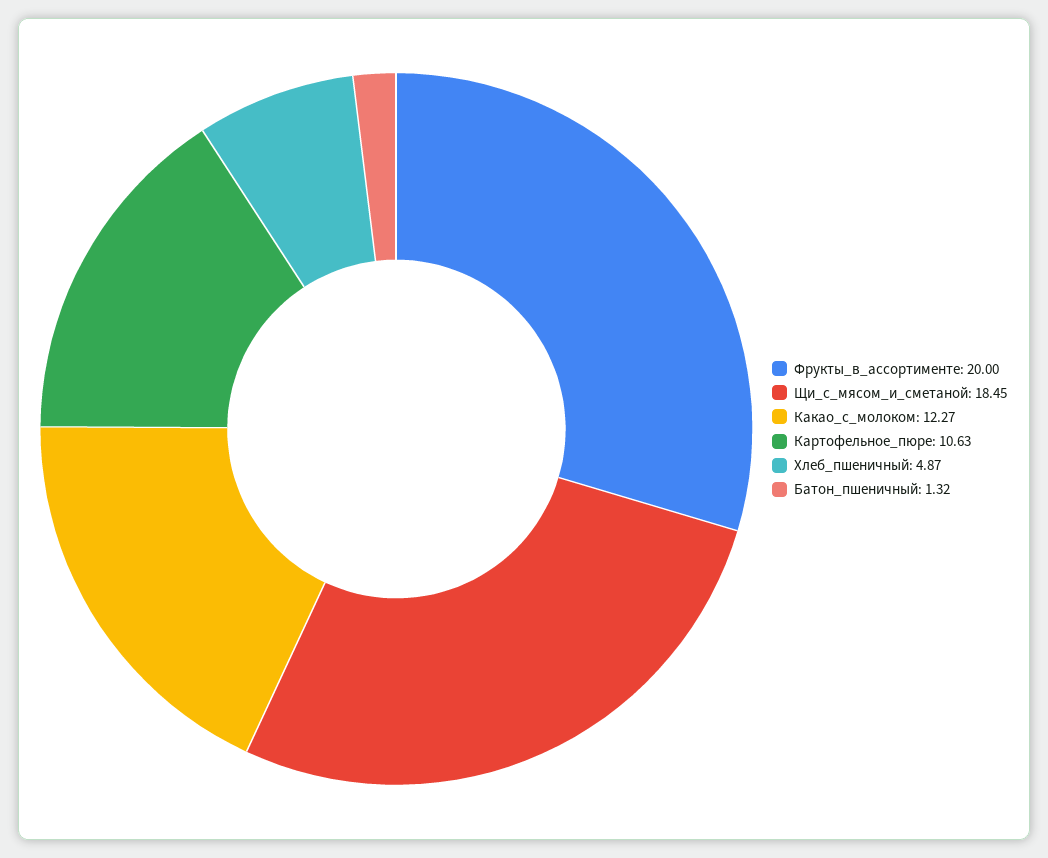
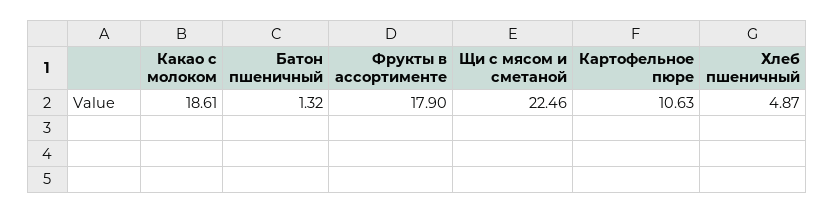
Фрукты_в_ассортименте: 20 -> 17.9
Щи_с_мясом_и_сметаной: 18.45 -> 22.46
Какао_с_молоком: 12.27 -> 18.61

